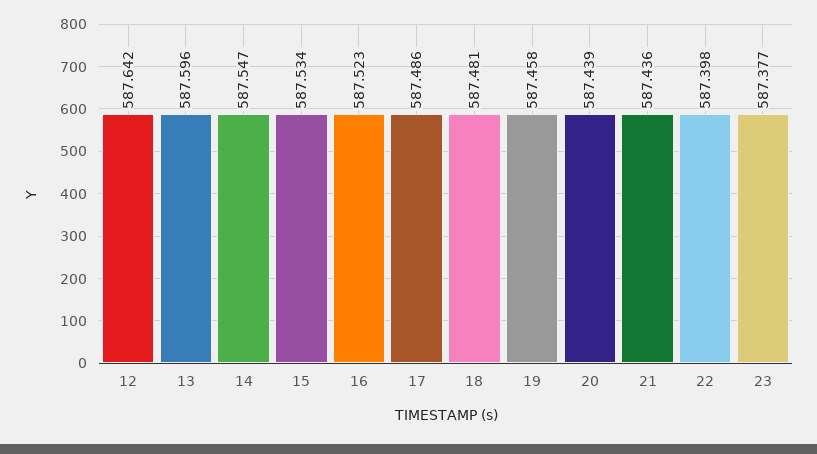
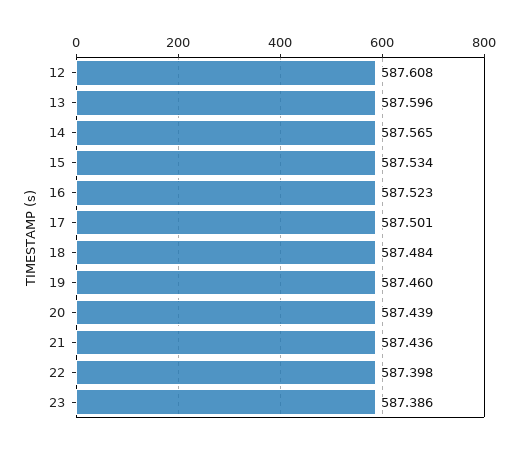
12: 587.642 -> 587.608
14: 587.547 -> 587.565
17: 587.486 -> 587.501
18: 587.481 -> 587.484
19: 587.458 -> 587.46
23: 587.377 -> 587.386

